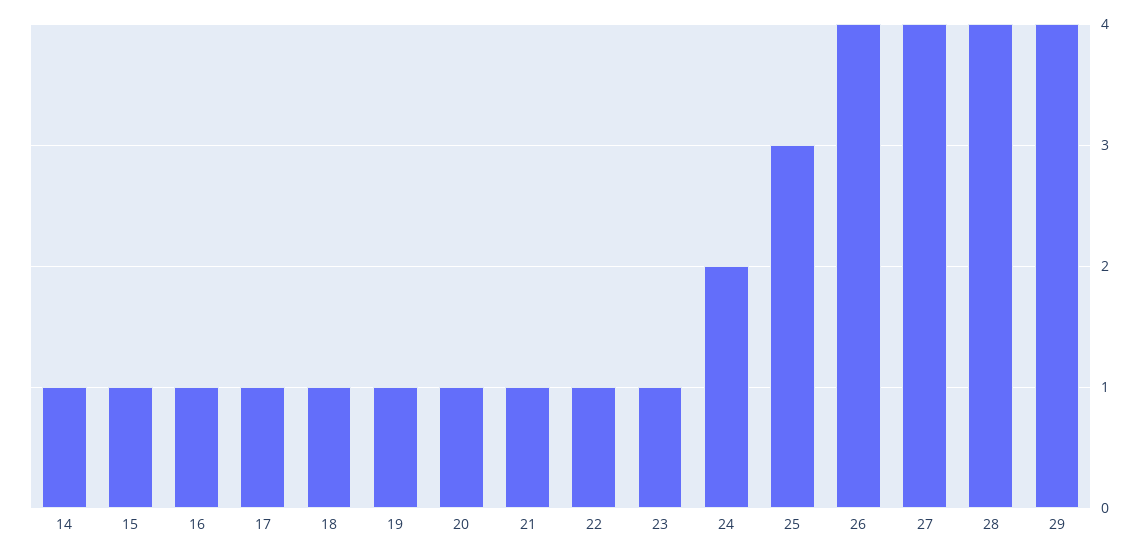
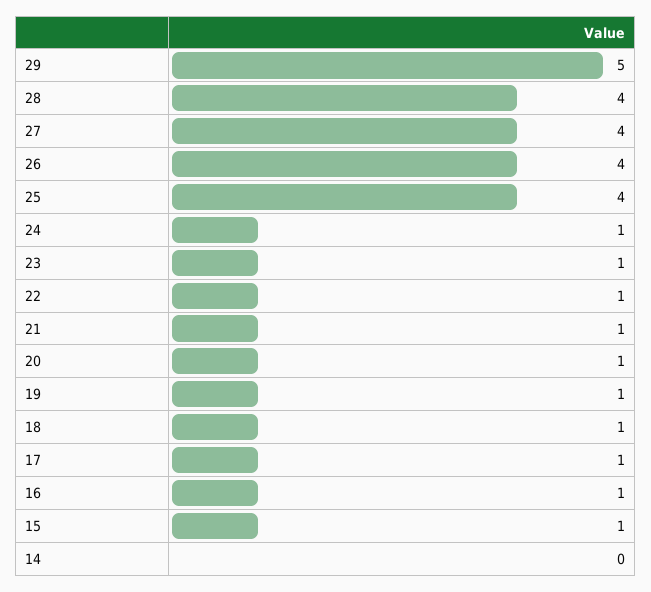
14: 1 -> 0
24: 2 -> 1
25: 3 -> 4
29: 4 -> 5

